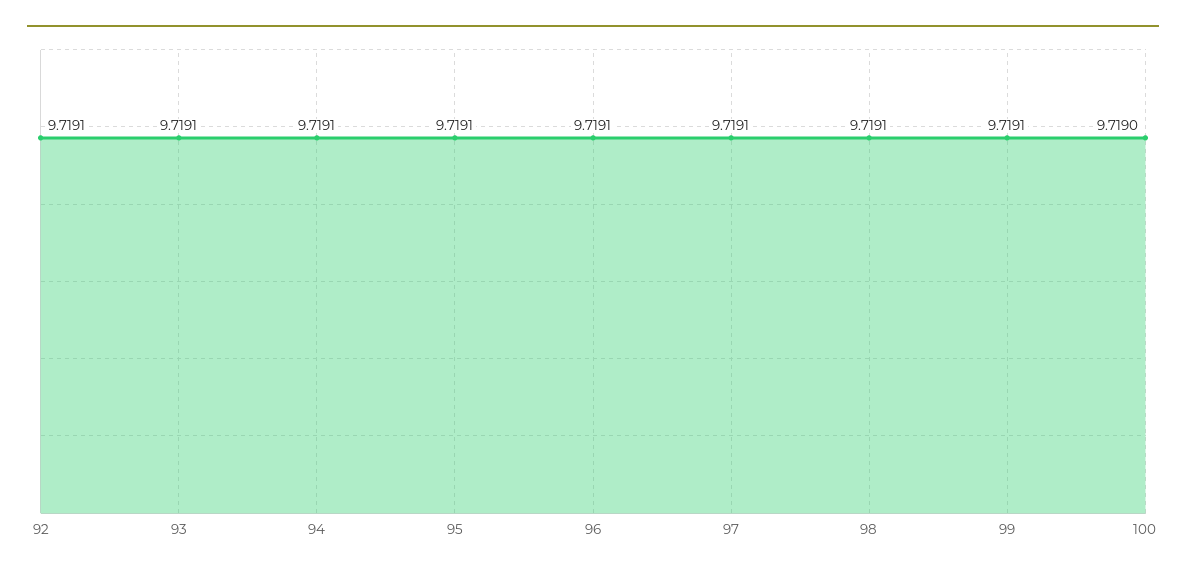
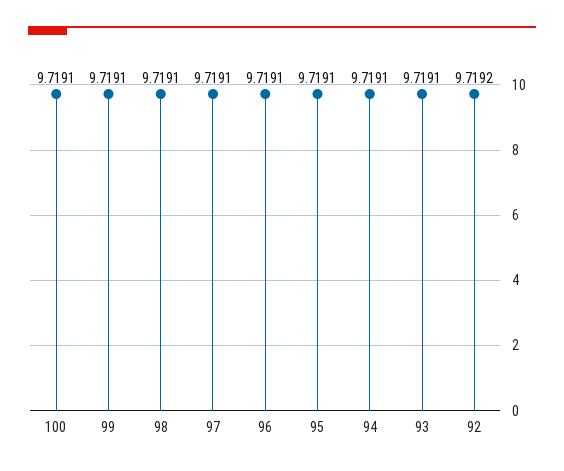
92: 9.7191 -> 9.7192
100: 9.719 -> 9.7191

